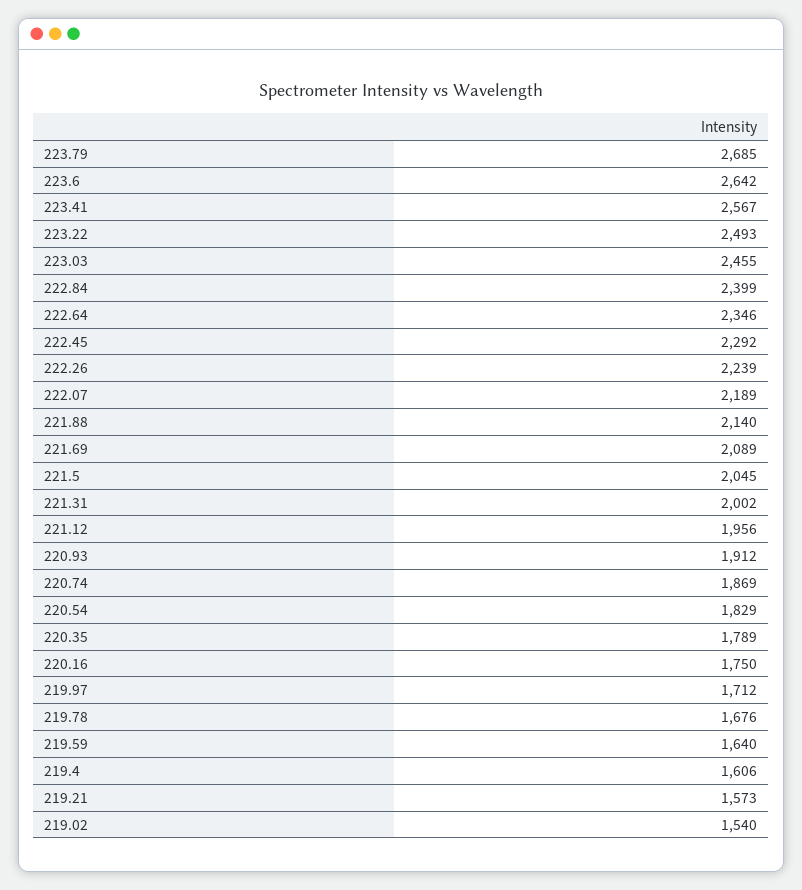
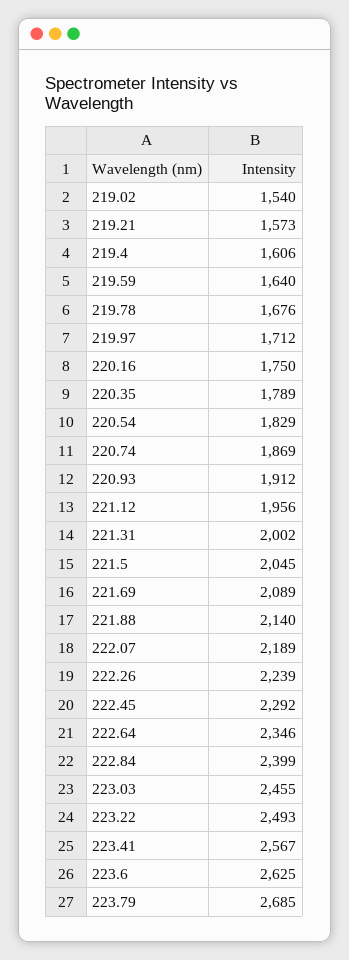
223.6: 2642 -> 2625

